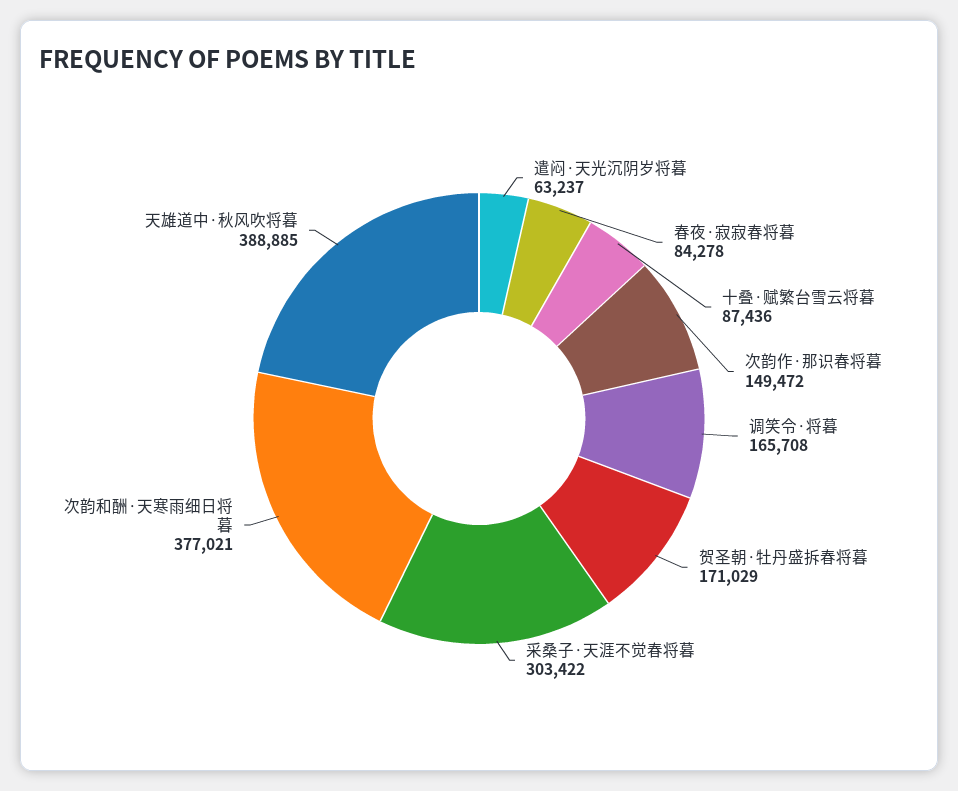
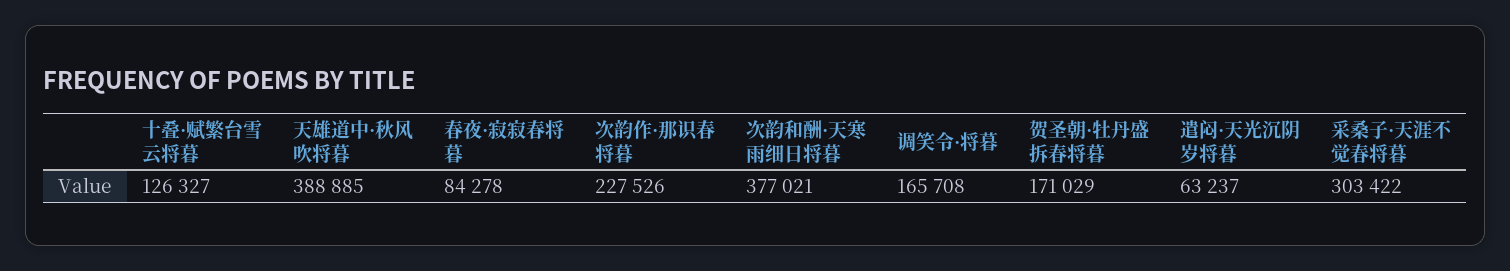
十叠·赋繁台雪云将暮: 87436 -> 126327
次韵作·那识春将暮: 149472 -> 227526

